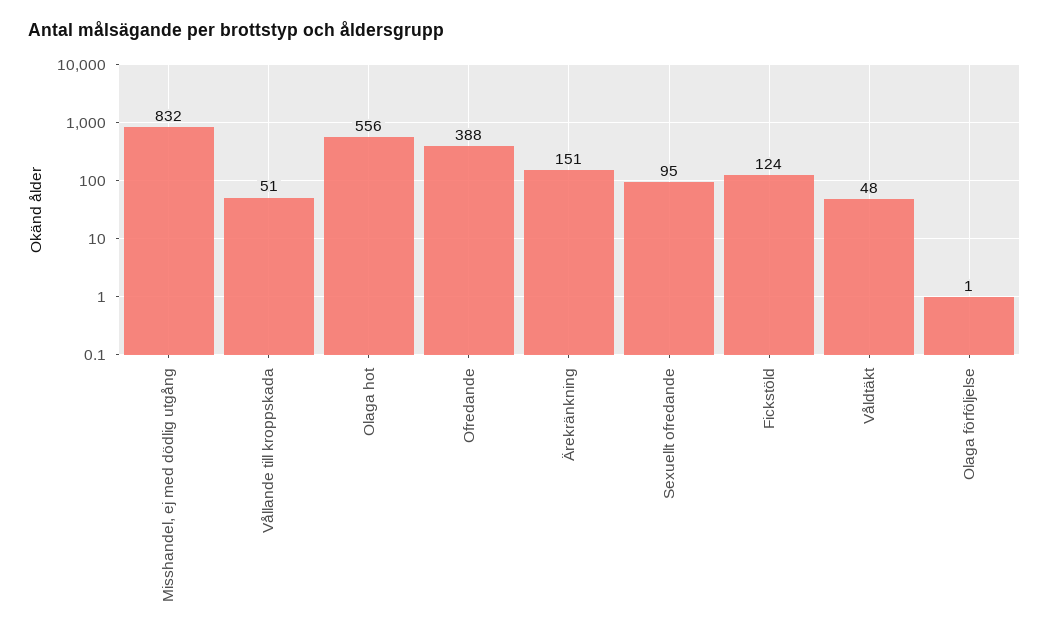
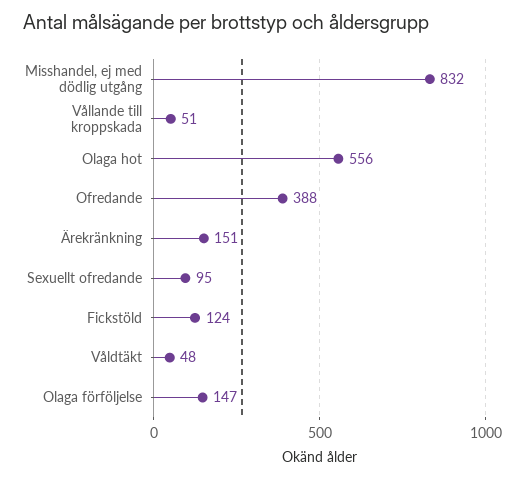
Olaga förföljelse: 1 -> 147

